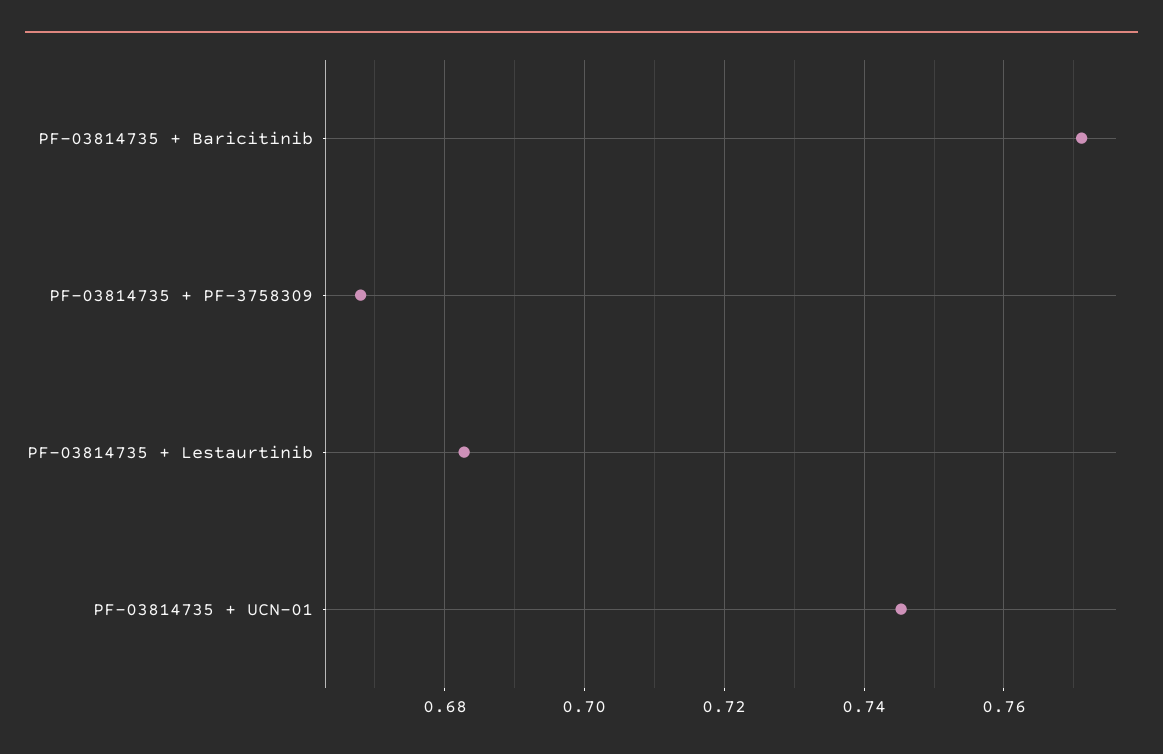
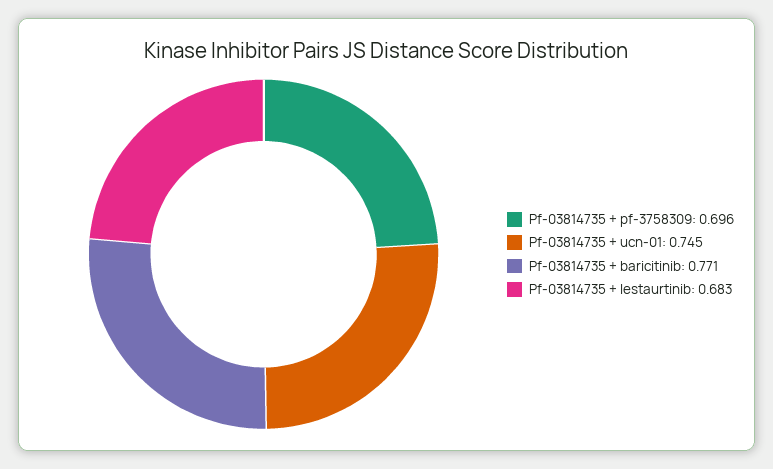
PF-03814735 + PF-3758309: 0.668 -> 0.696

